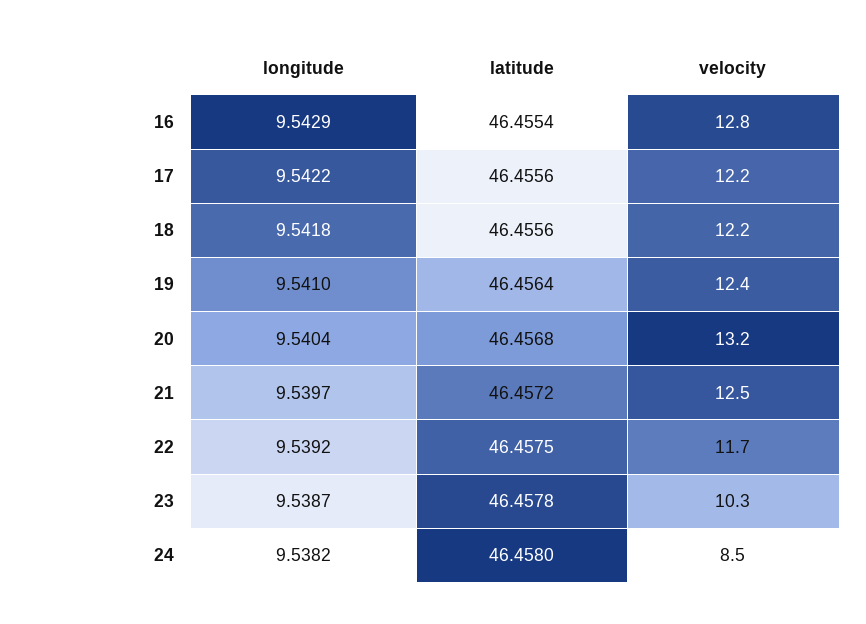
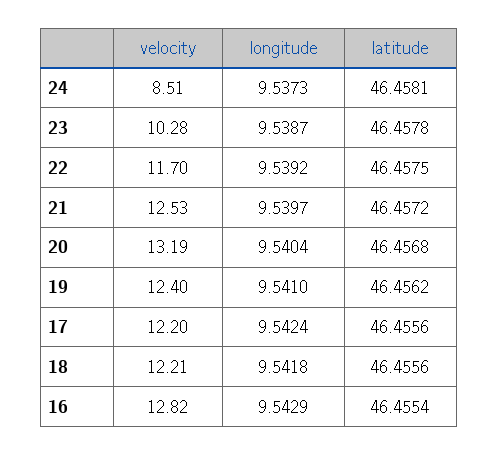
longitude, 17: 9.5422 -> 9.5424
latitude, 19: 46.4564 -> 46.4562
longitude, 24: 9.5382 -> 9.5373
latitude, 24: 46.458 -> 46.4581

